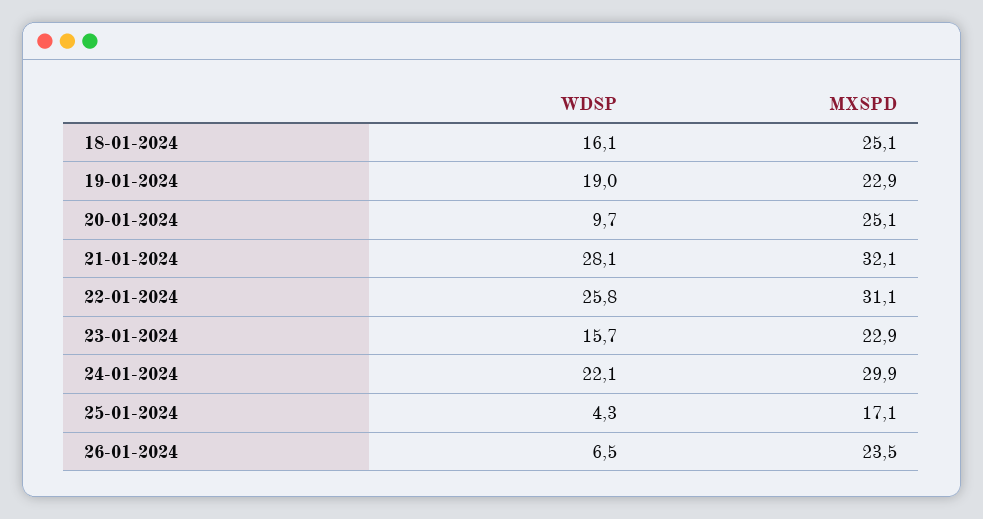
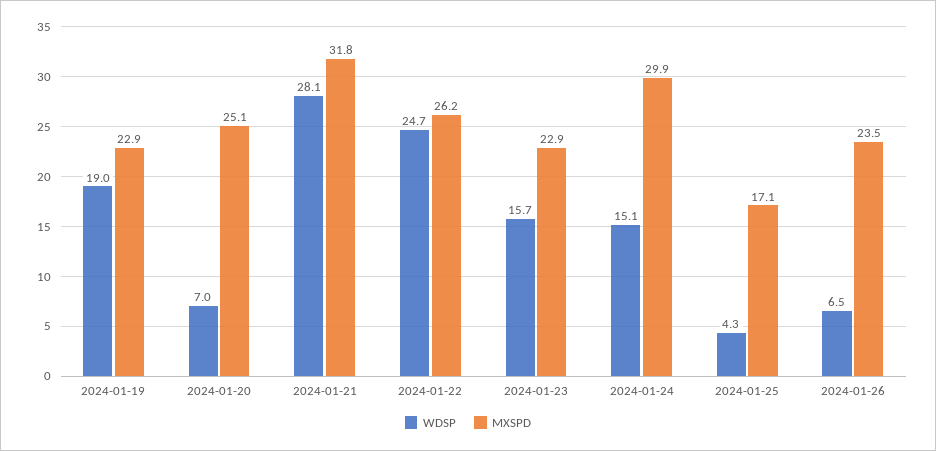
WDSP, 18-01-2024: 16.1 -> none
MXSPD, 18-01-2024: 25.1 -> none
WDSP, 20-01-2024: 9.7 -> 7
MXSPD, 21-01-2024: 32.1 -> 31.8
WDSP, 22-01-2024: 25.8 -> 24.7
MXSPD, 22-01-2024: 31.1 -> 26.2
WDSP, 24-01-2024: 22.1 -> 15.1

